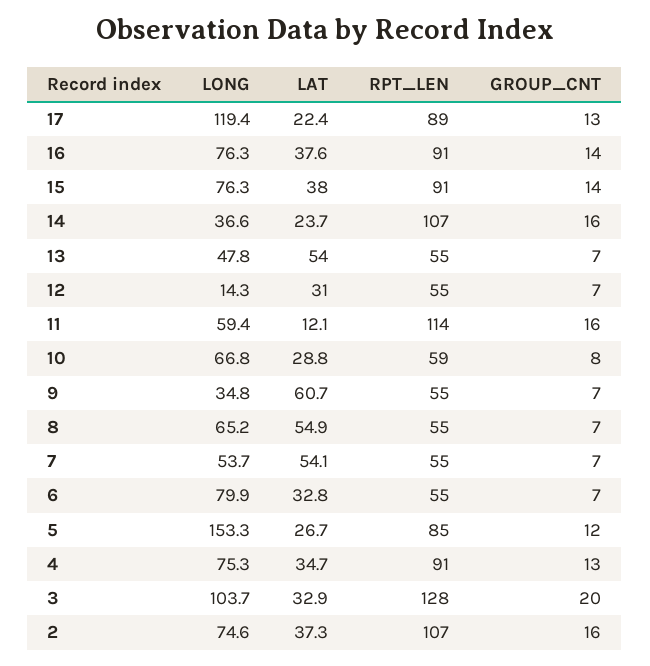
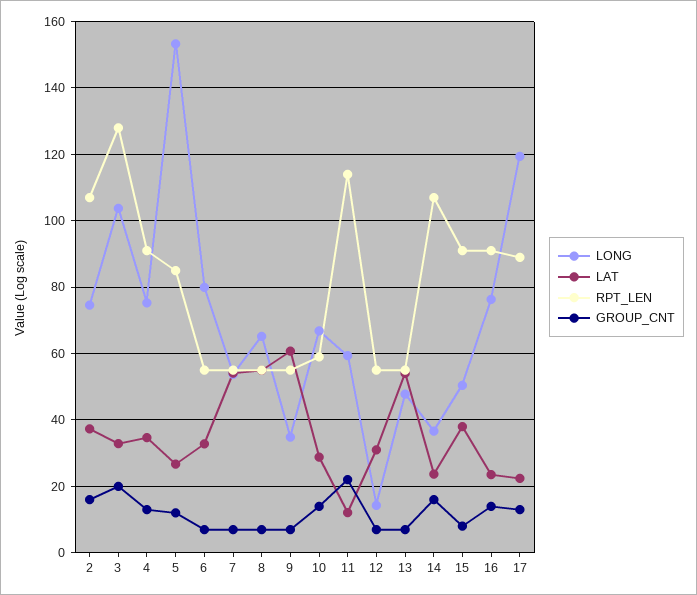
LAT, 16: 37.6 -> 24
LONG, 15: 76.3 -> 50
GROUP_CNT, 15: 14 -> 8
GROUP_CNT, 11: 16 -> 22
GROUP_CNT, 10: 8 -> 14

